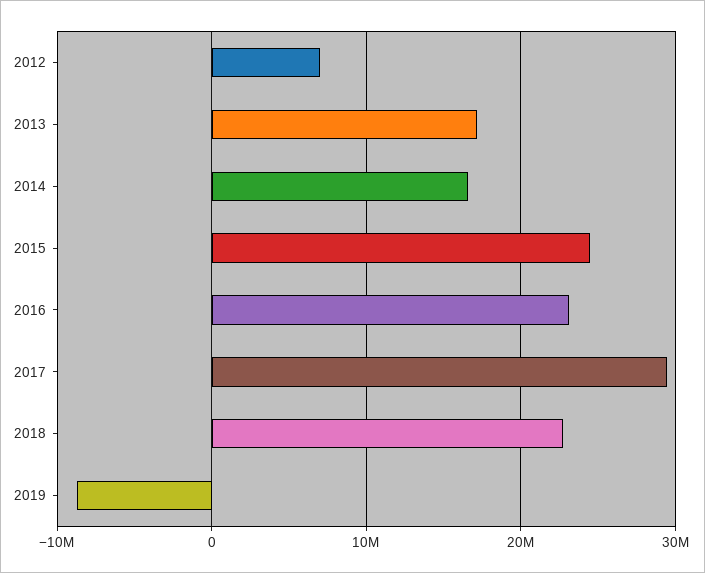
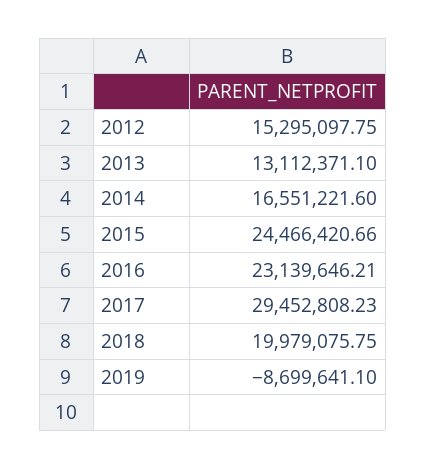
2012: 7000000 -> 15295097.75
2013: 17000000 -> 13112371.1
2018: 23000000 -> 19979075.75

